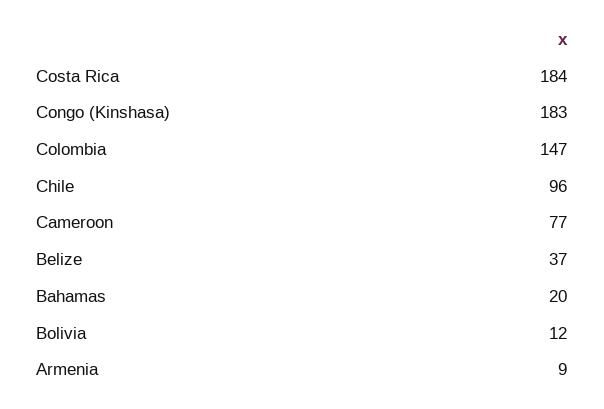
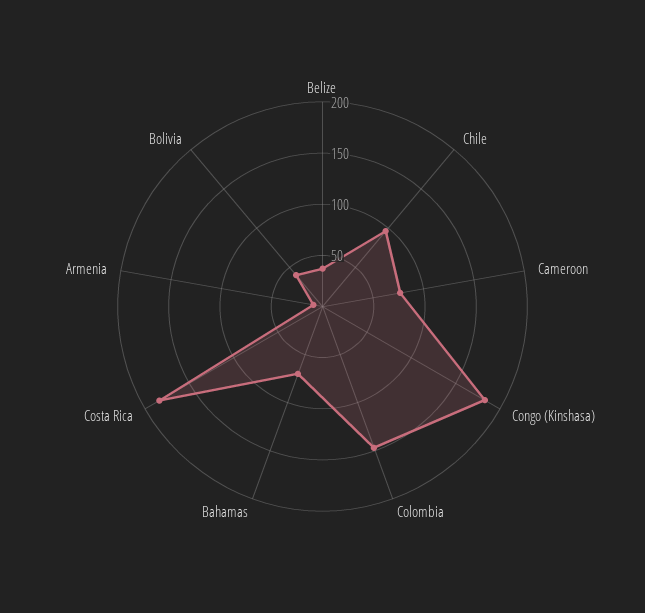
Bahamas: 20 -> 70
Bolivia: 12 -> 40

